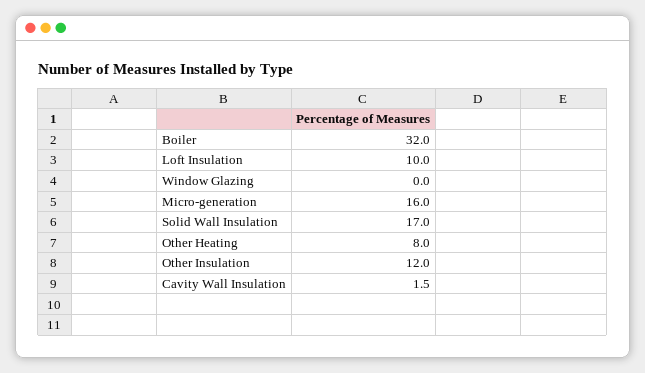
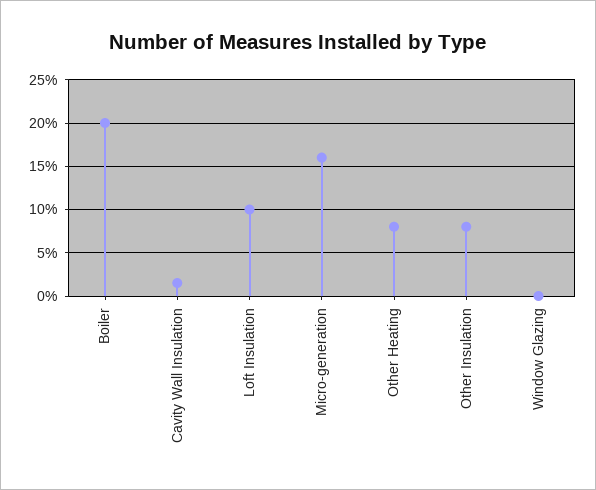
Boiler: 32 -> 20
Solid Wall Insulation: 17 -> none
Other Insulation: 12 -> 8

